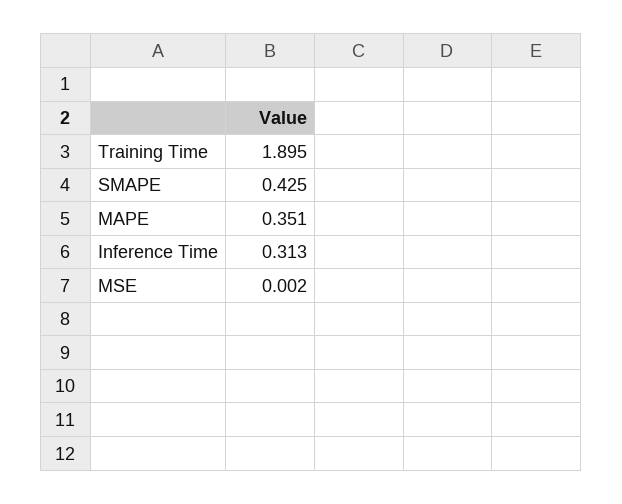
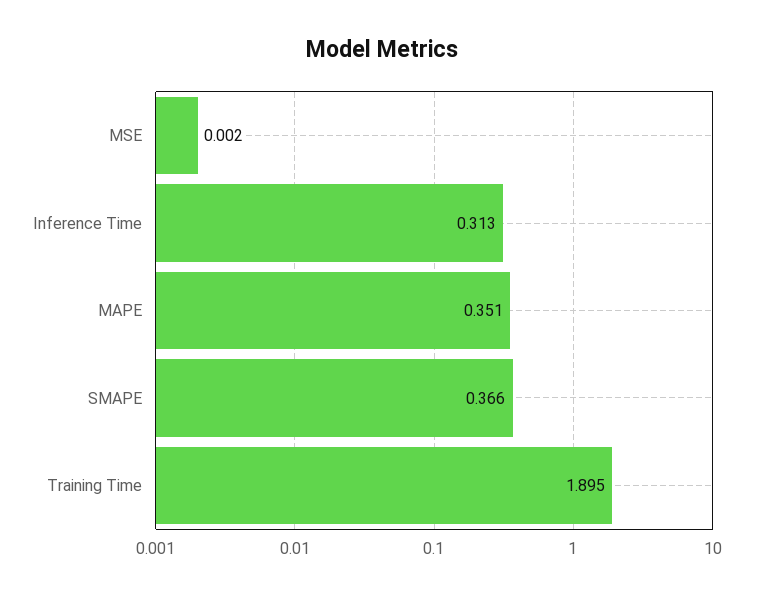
SMAPE: 0.425 -> 0.366

